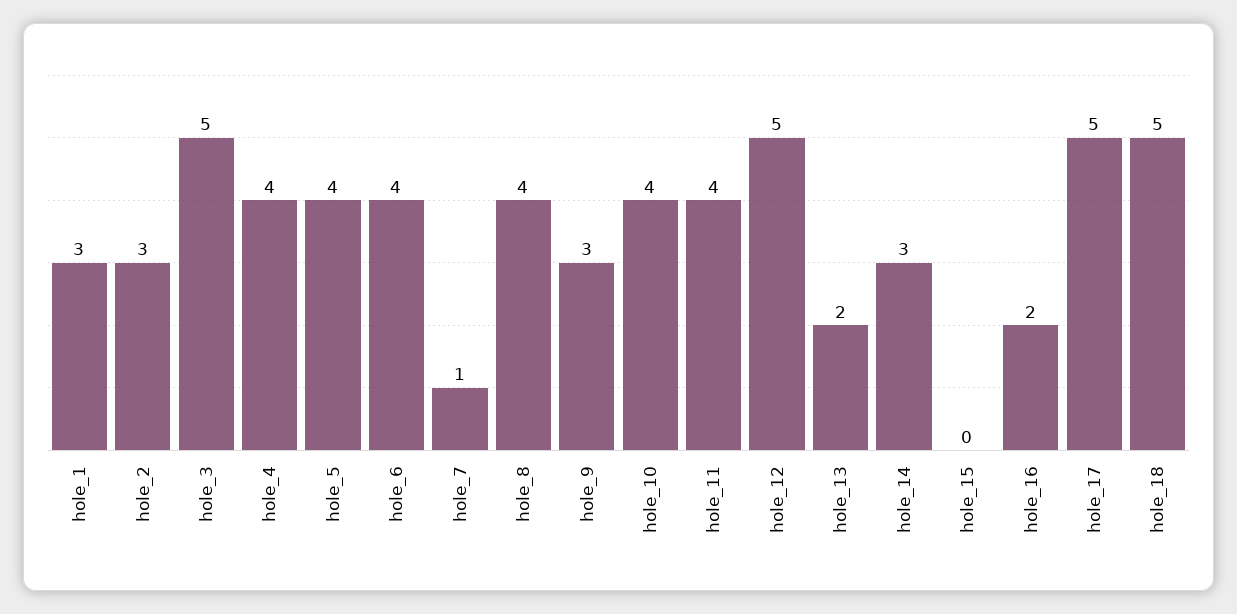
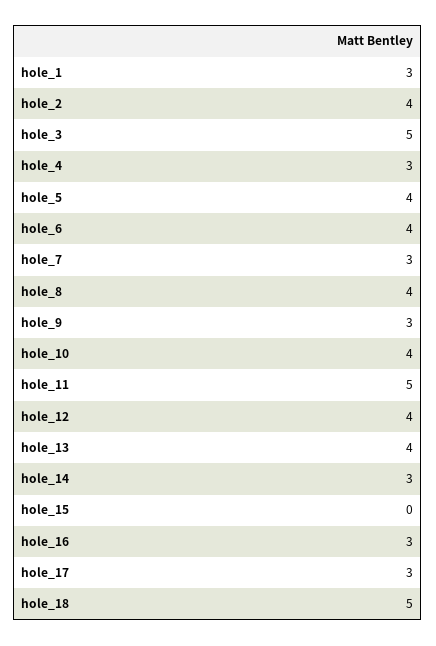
hole_2: 3 -> 4
hole_4: 4 -> 3
hole_7: 1 -> 3
hole_11: 4 -> 5
hole_12: 5 -> 4
hole_13: 2 -> 4
hole_16: 2 -> 3
hole_17: 5 -> 3

